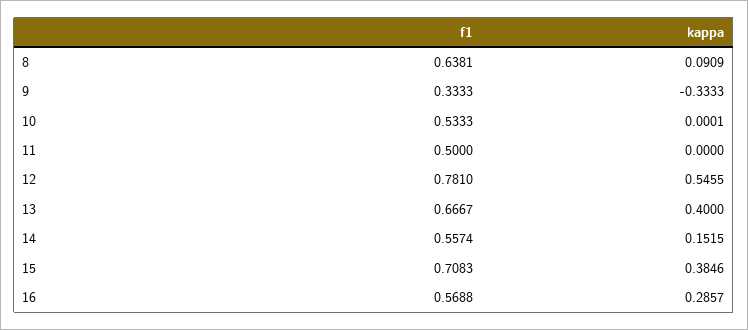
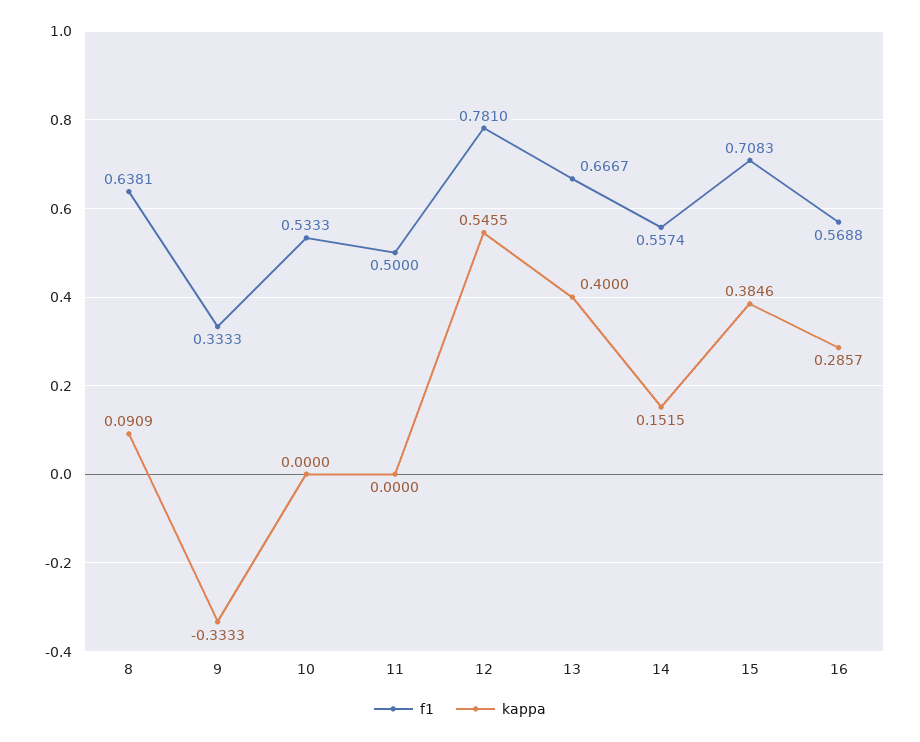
kappa, 10: 0.0001 -> 0

